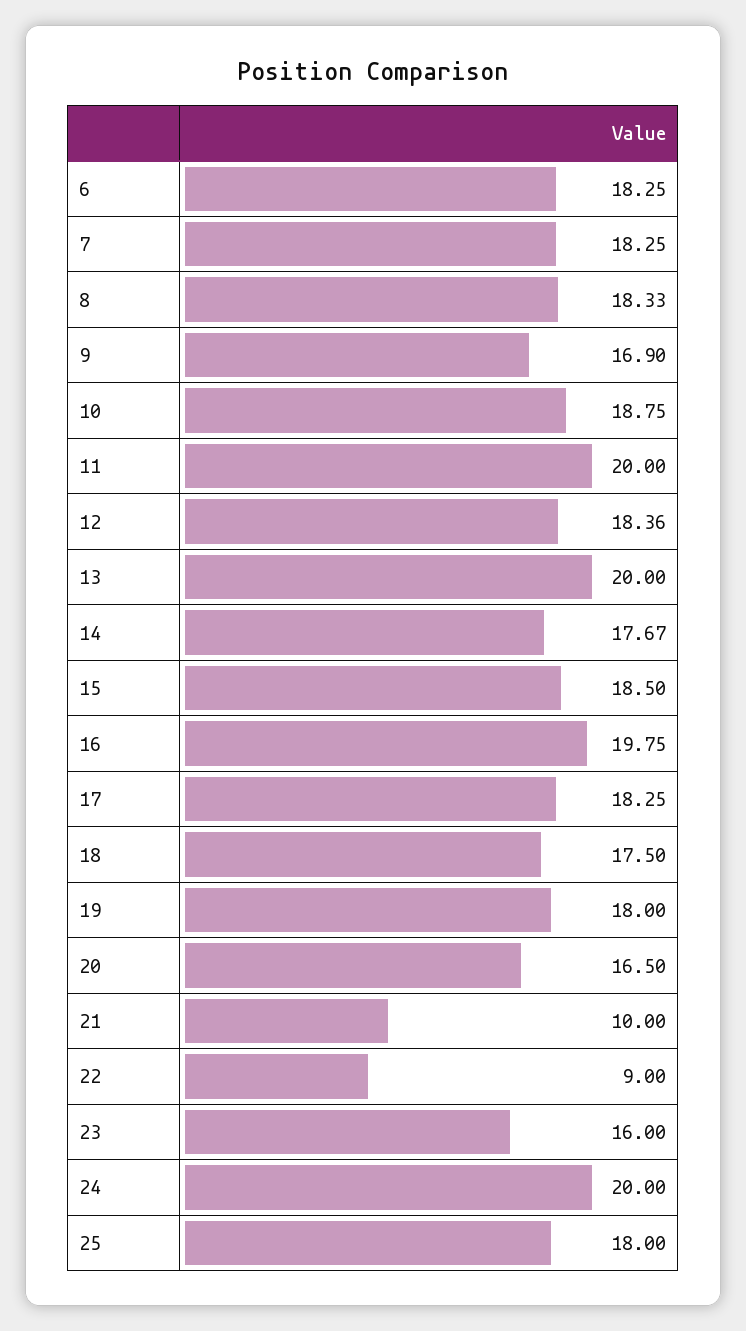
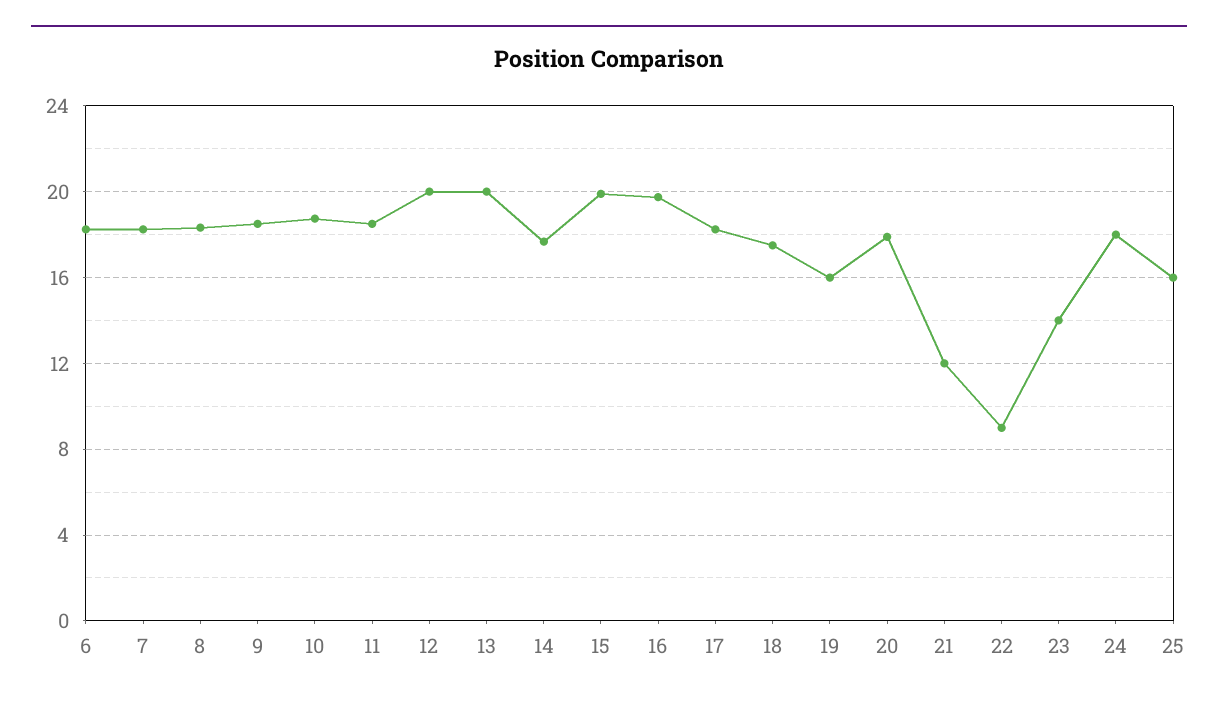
9: 16.9 -> 18.5
11: 20 -> 18.5
12: 18.36 -> 20
15: 18.5 -> 20
19: 18 -> 16
20: 16.5 -> 18
21: 10 -> 12
23: 16 -> 14
24: 20 -> 18
25: 18 -> 16

